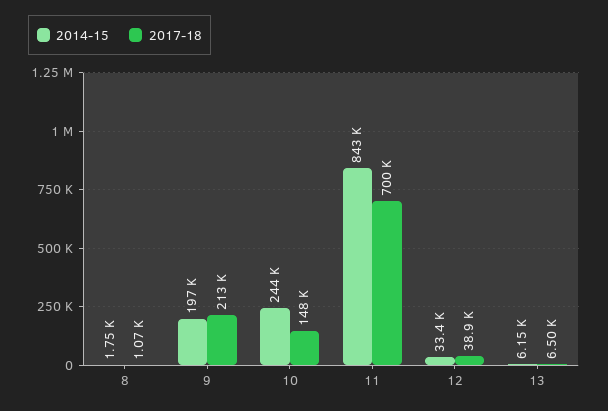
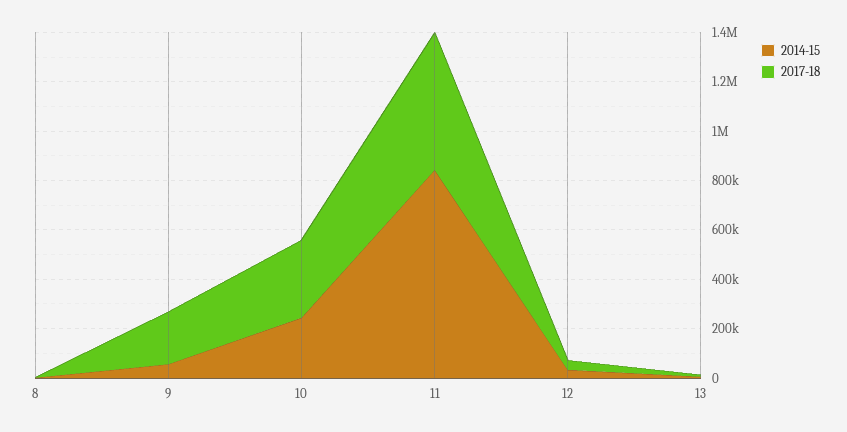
2014-15, 9: 197000 -> 50000
2017-18, 10: 148000 -> 300000
2017-18, 11: 700000 -> 550000

